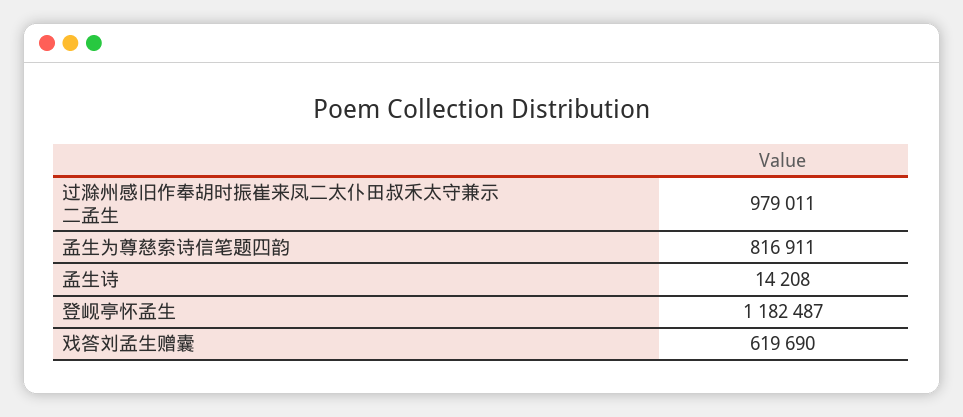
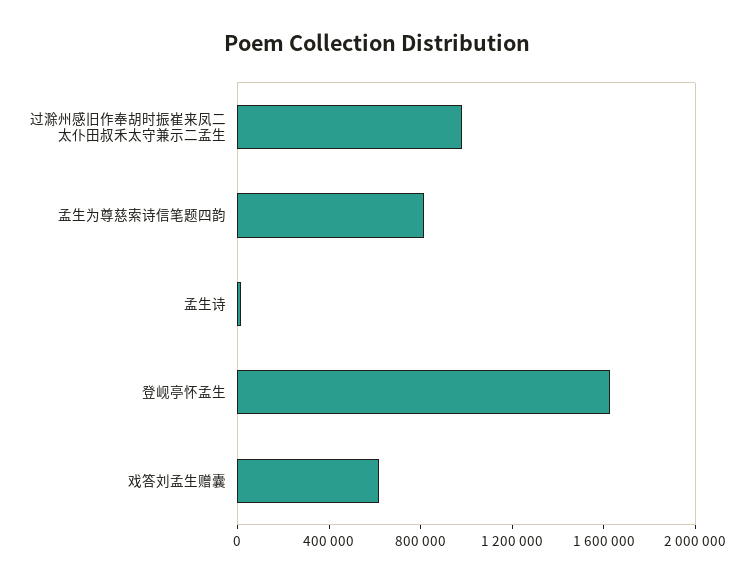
登岘亭怀孟生: 1182487 -> 1600000

